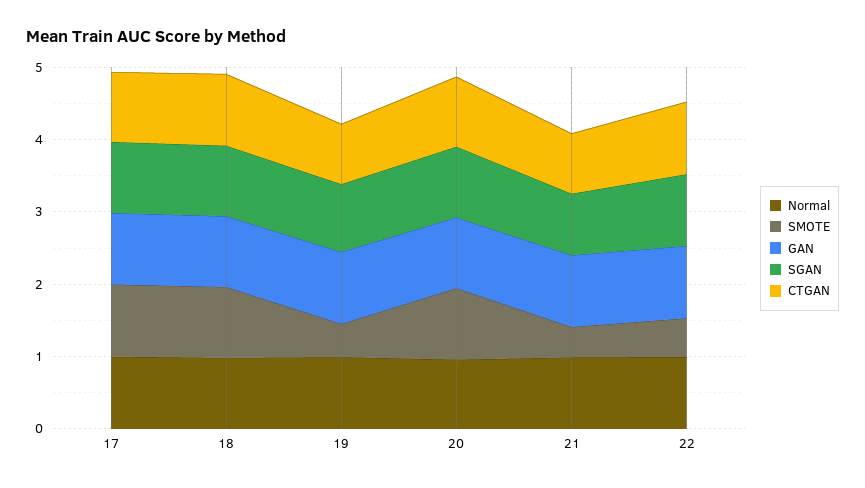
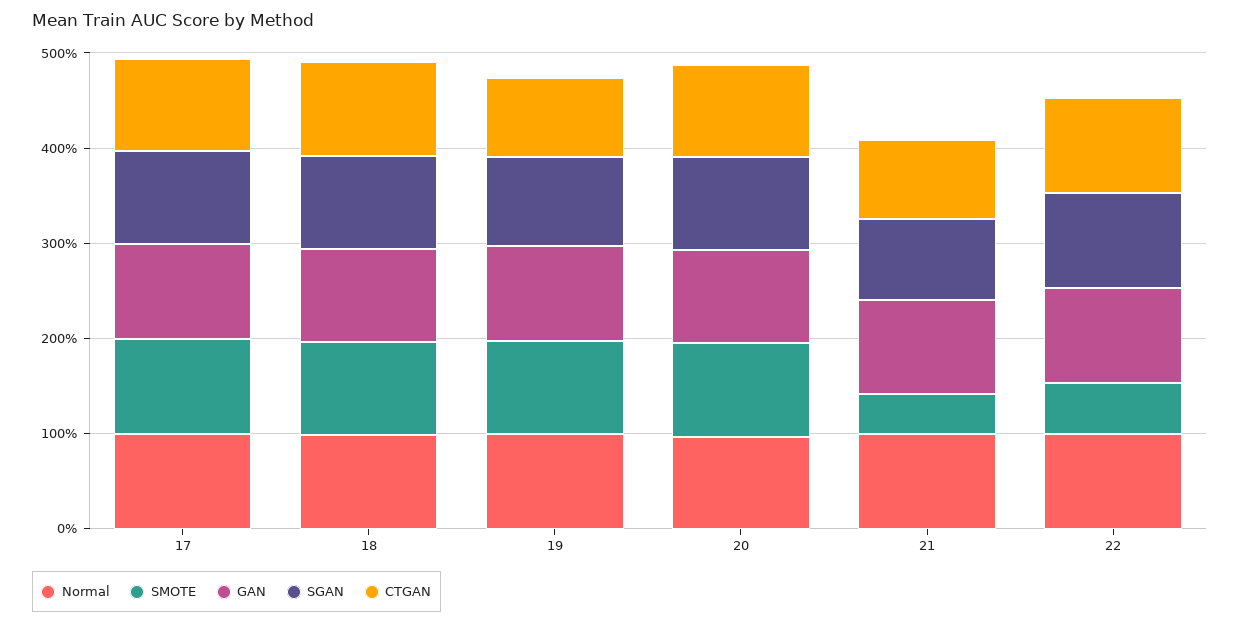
SMOTE, 19: 0.4 -> 1

